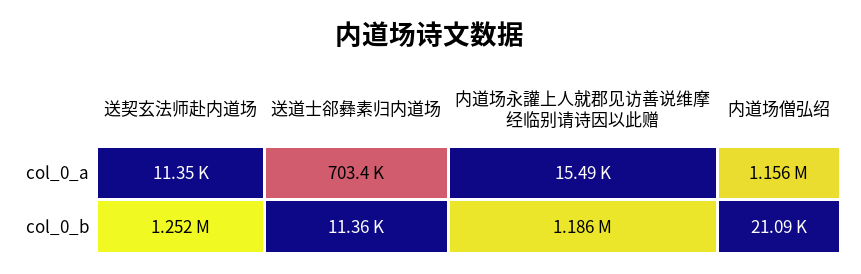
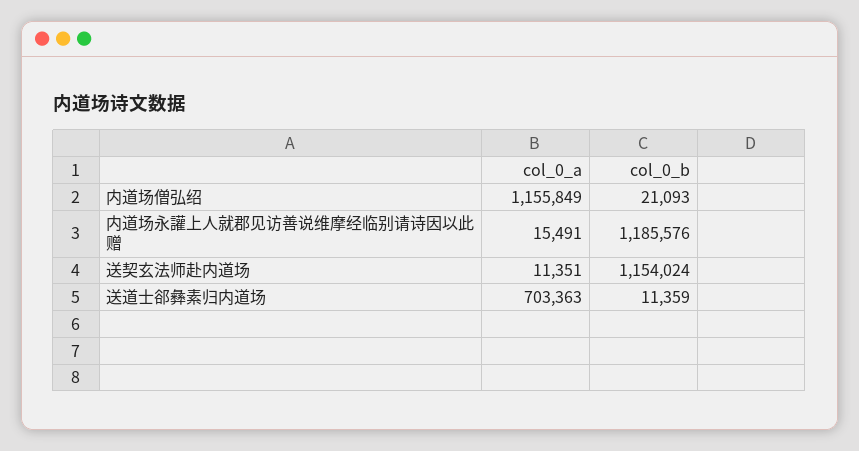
送契玄法师赴内道场, col_0_b: 1252000 -> 1154024

